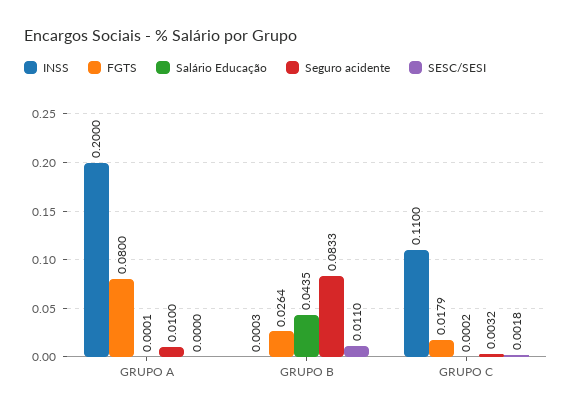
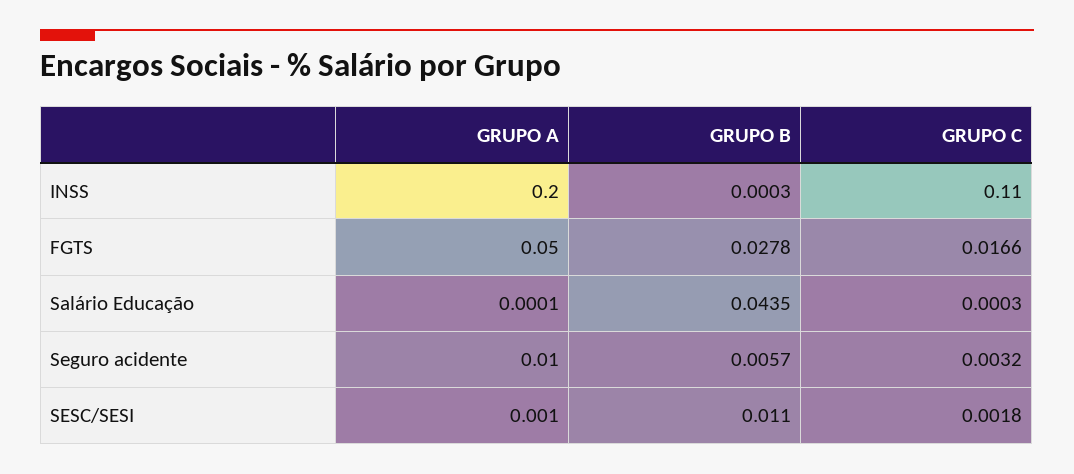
FGTS, GRUPO A: 0.08 -> 0.05
SESC/SESI, GRUPO A: 0 -> 0.001
FGTS, GRUPO B: 0.0264 -> 0.0278
Seguro acidente, GRUPO B: 0.0833 -> 0.0057
FGTS, GRUPO C: 0.0179 -> 0.0166
Salário Educação, GRUPO C: 0.0002 -> 0.0003

